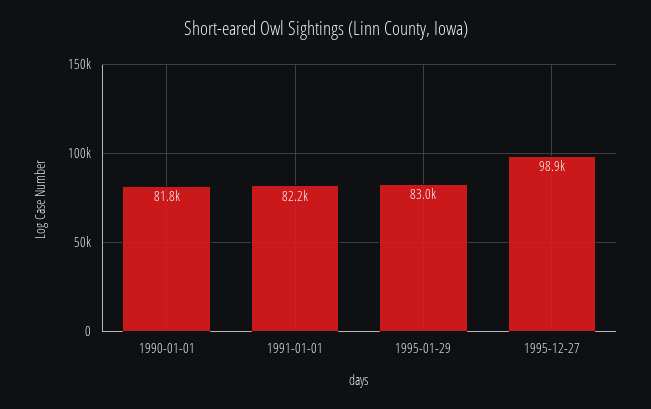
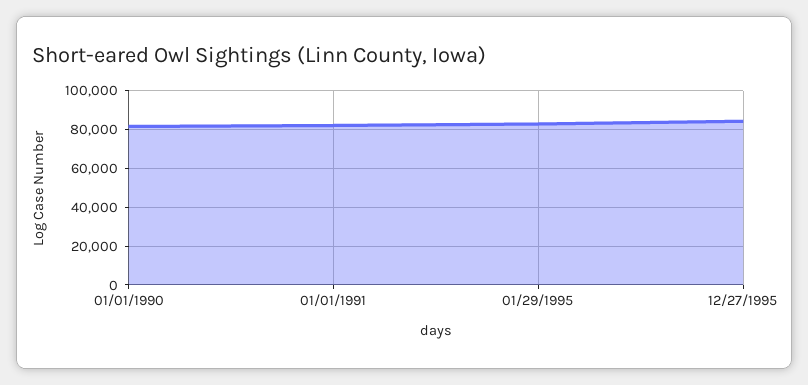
1995-12-27: 98900 -> 85000

